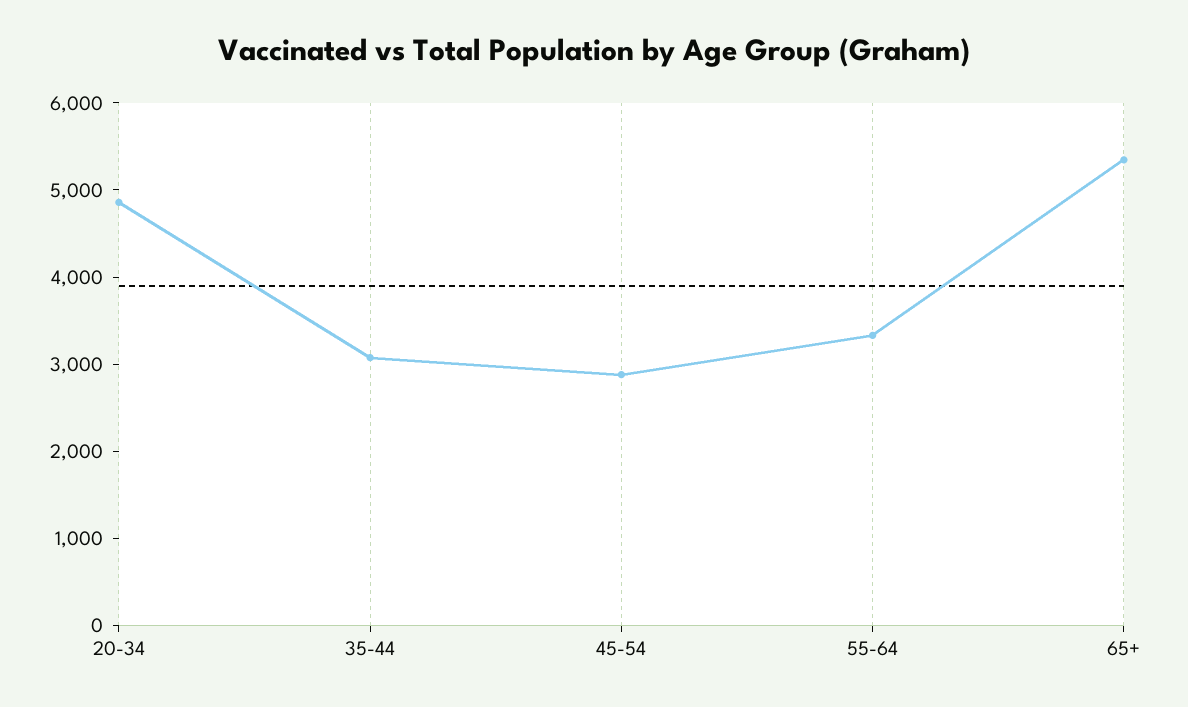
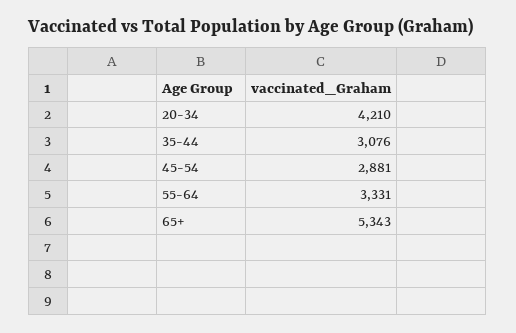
20-34: 4800 -> 4210

